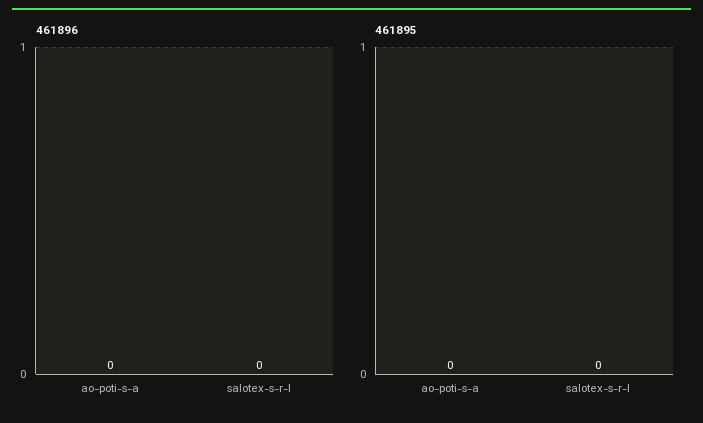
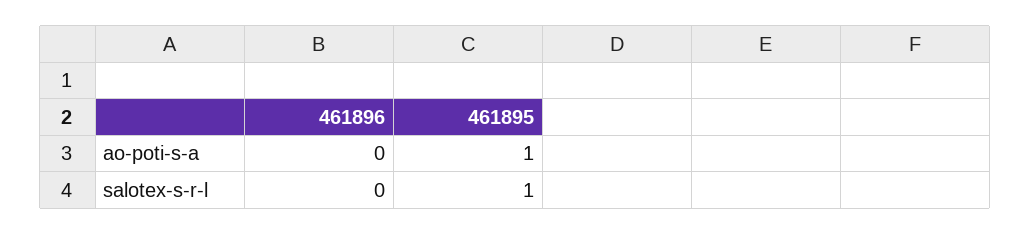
461895, ao-poti-s-a: 0 -> 1
461895, salotex-s-r-l: 0 -> 1

